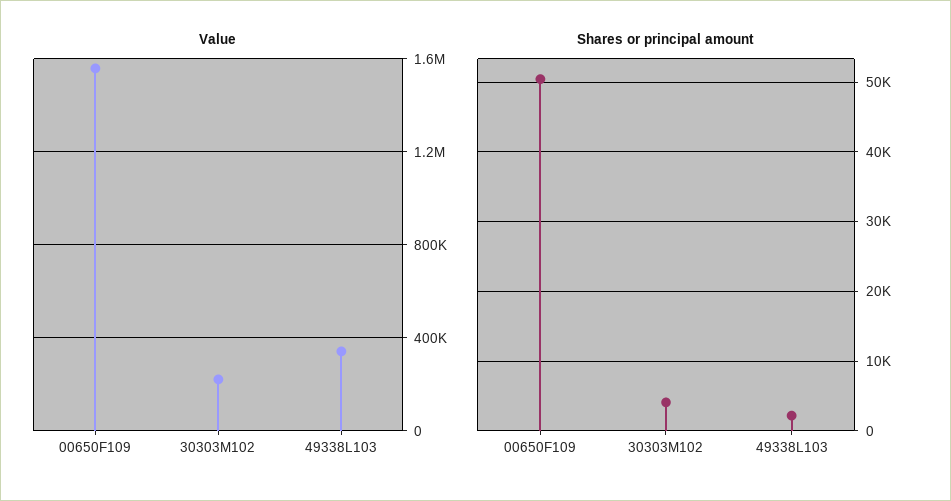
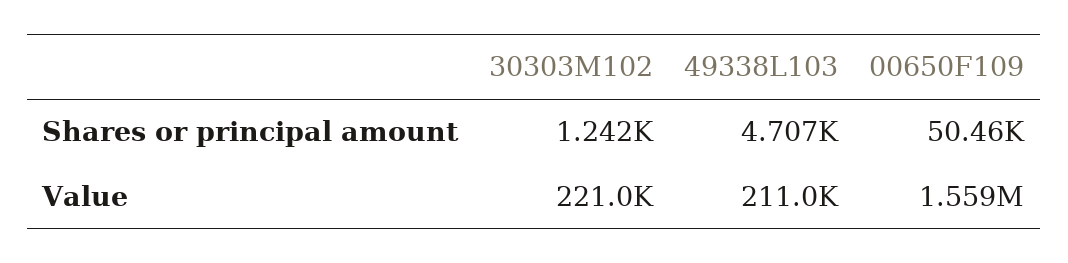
Value, 49338L103: 350000 -> 211000
Shares or principal amount, 30303M102: 4000 -> 1242
Shares or principal amount, 49338L103: 2000 -> 4707

